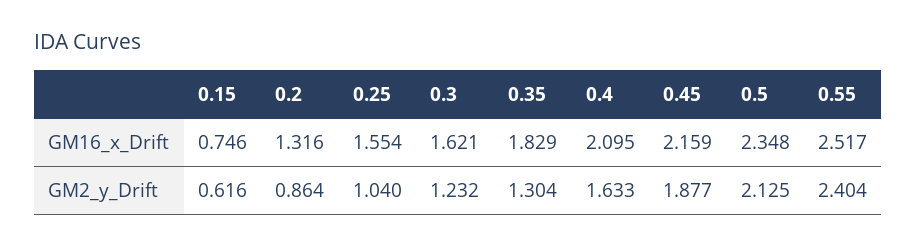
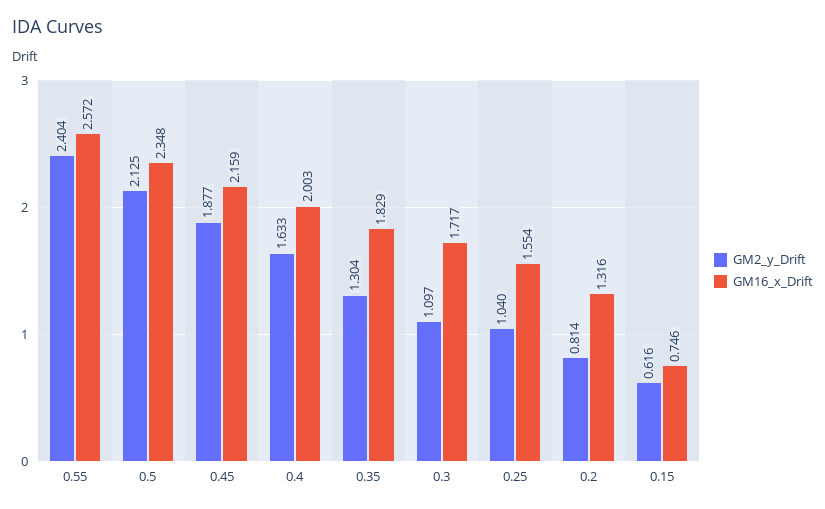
GM16_x_Drift, 0.3: 1.621 -> 1.717
GM16_x_Drift, 0.4: 2.095 -> 2.003
GM16_x_Drift, 0.55: 2.517 -> 2.572
GM2_y_Drift, 0.2: 0.864 -> 0.814
GM2_y_Drift, 0.3: 1.232 -> 1.097

